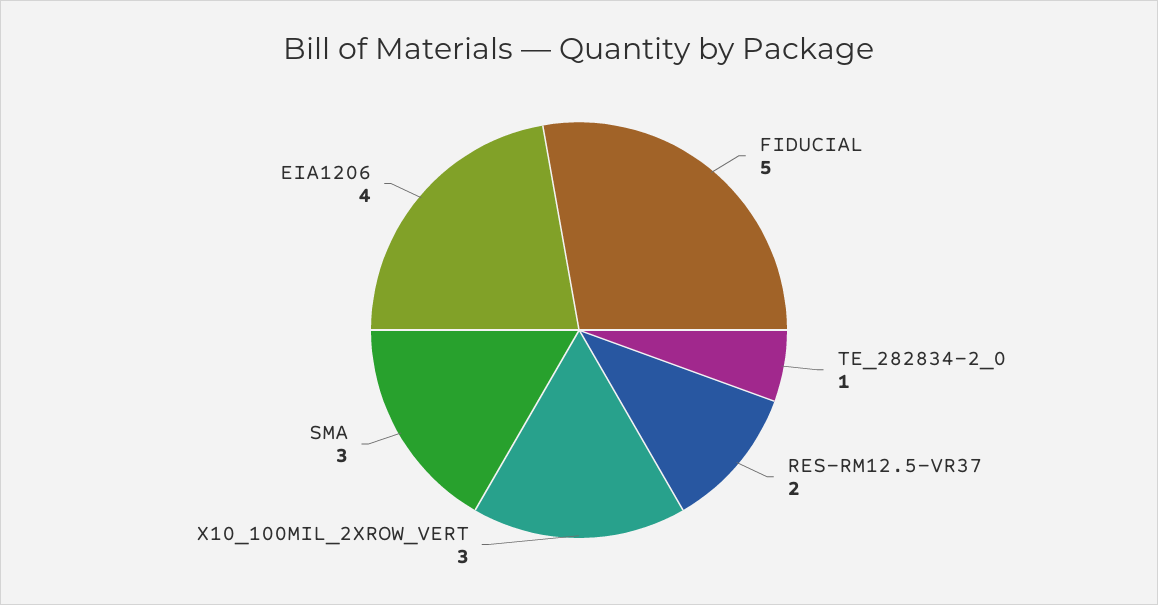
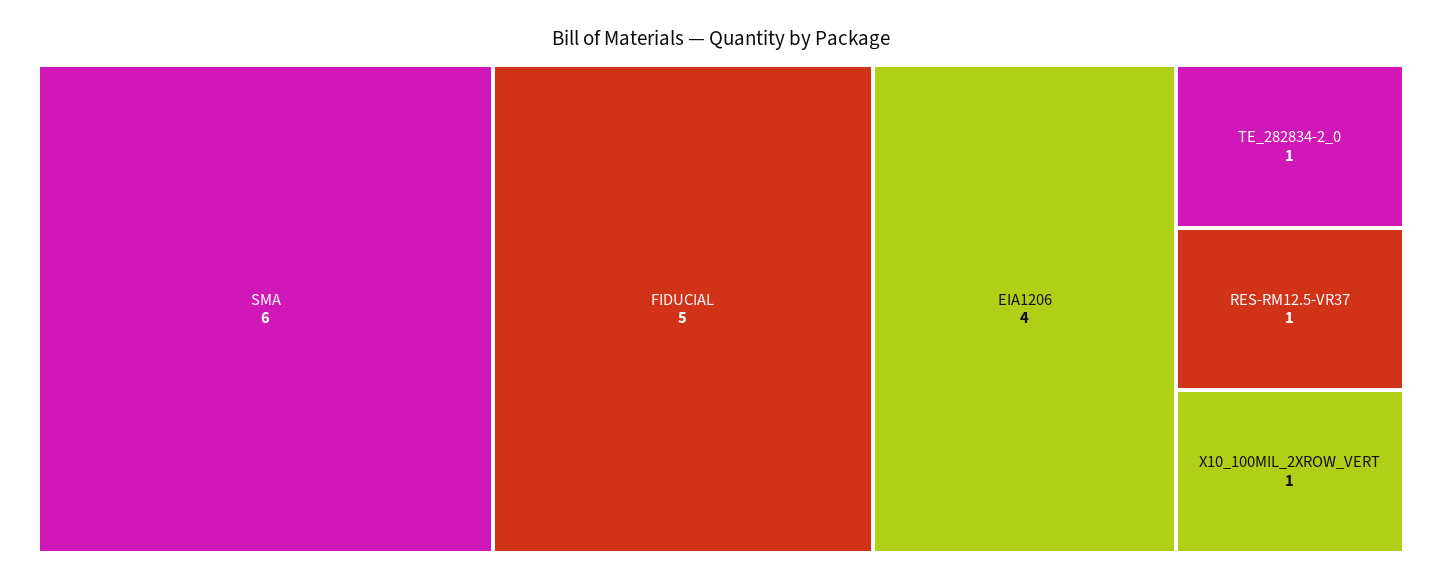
RES-RM12.5-VR37: 2 -> 1
X10_100MIL_2XROW_VERT: 3 -> 1
SMA: 3 -> 6

